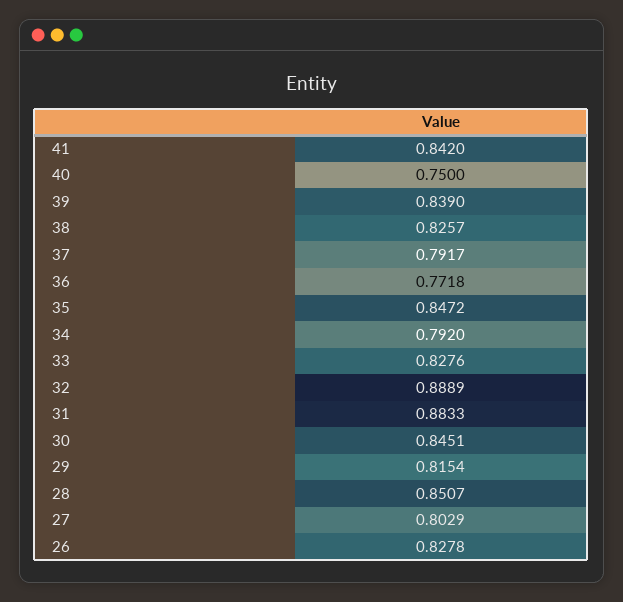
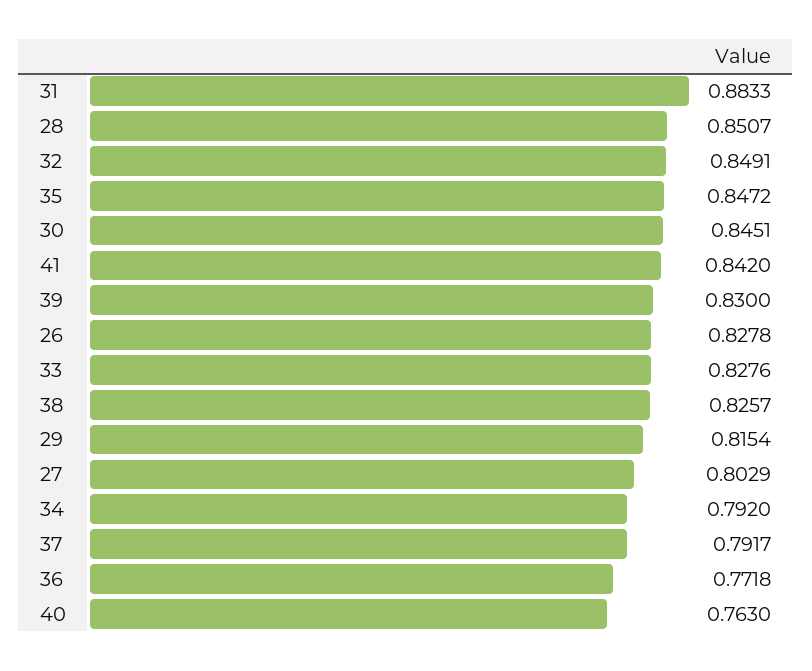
40: 0.75 -> 0.763
39: 0.839 -> 0.83
32: 0.8889 -> 0.8491

